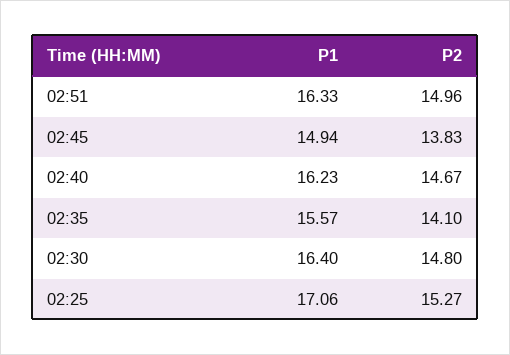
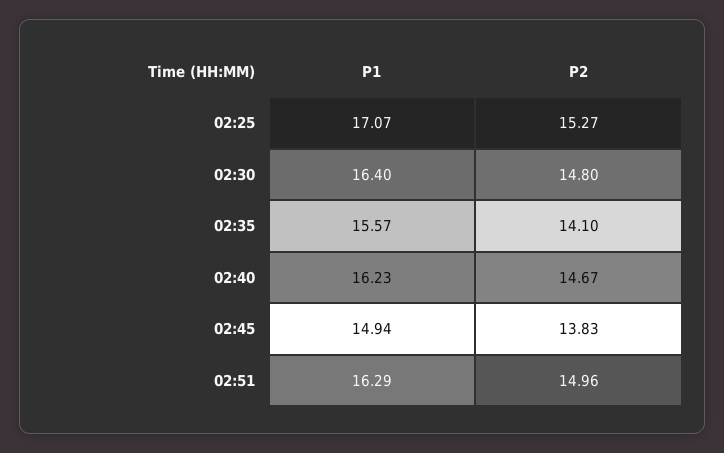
P1, 02:51: 16.33 -> 16.29
P1, 02:25: 17.06 -> 17.07

